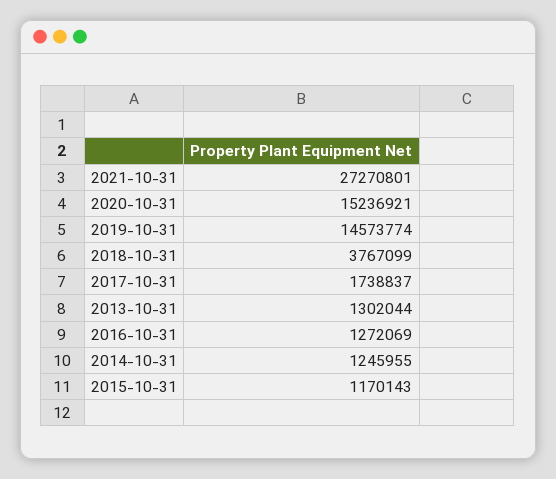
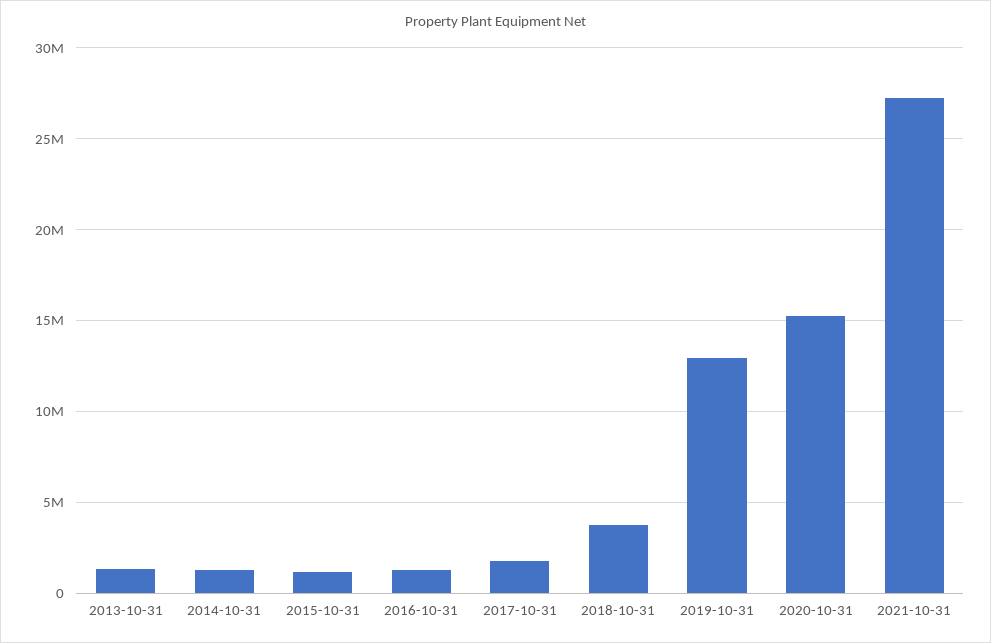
2019-10-31: 14573774 -> 13000000

